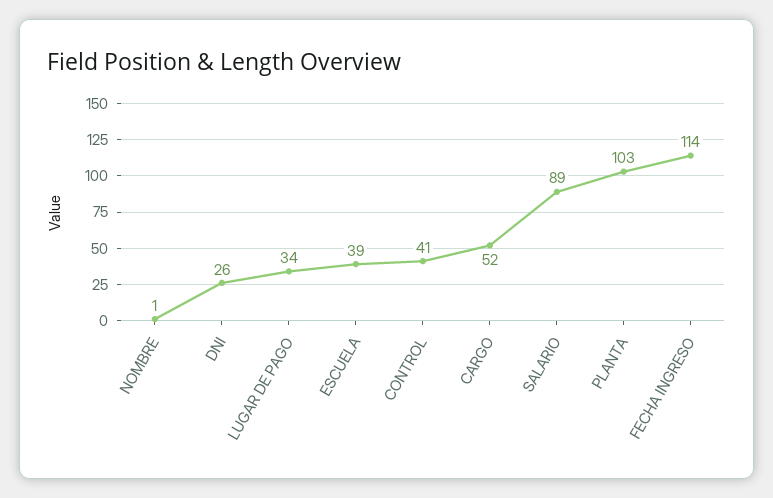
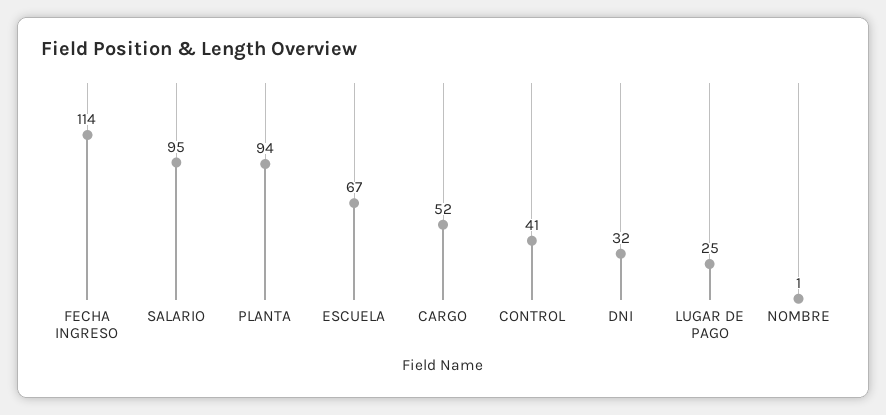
DNI: 26 -> 32
LUGAR DE PAGO: 34 -> 25
ESCUELA: 39 -> 67
SALARIO: 89 -> 95
PLANTA: 103 -> 94

